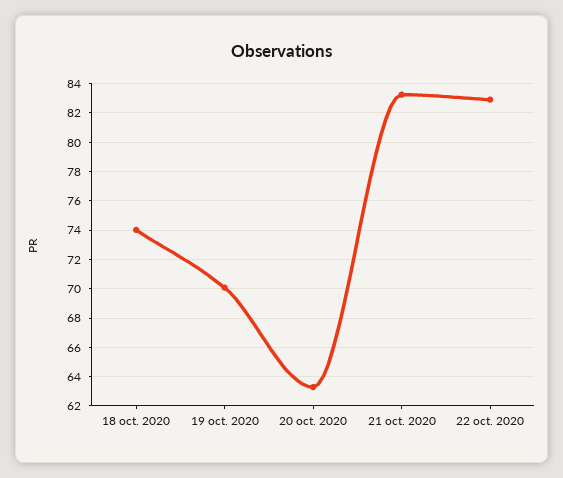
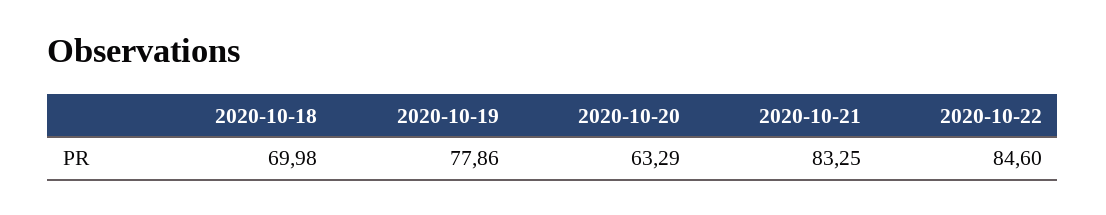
18 oct. 2020: 74 -> 69.98
19 oct. 2020: 70 -> 77.86
22 oct. 2020: 83 -> 84.6

